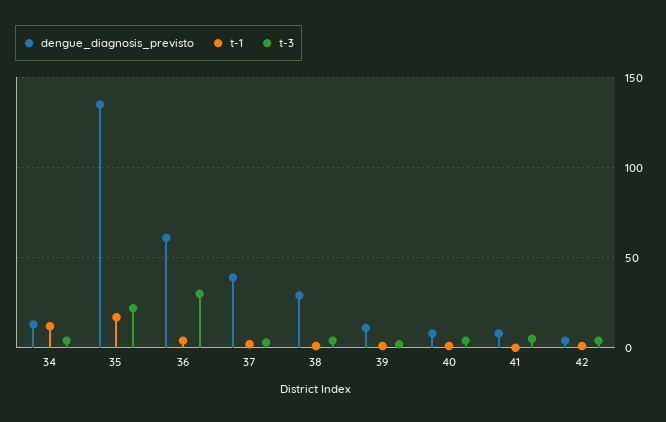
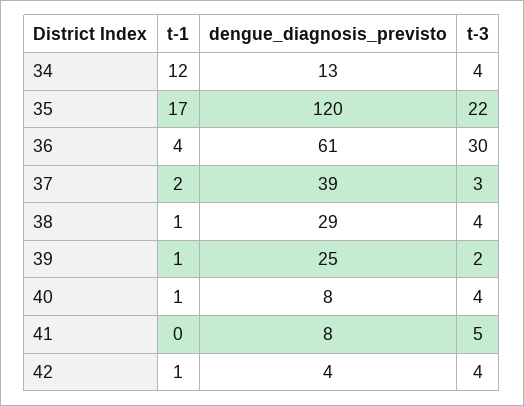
dengue_diagnosis_previsto, 35: 135 -> 120
dengue_diagnosis_previsto, 39: 10 -> 25

